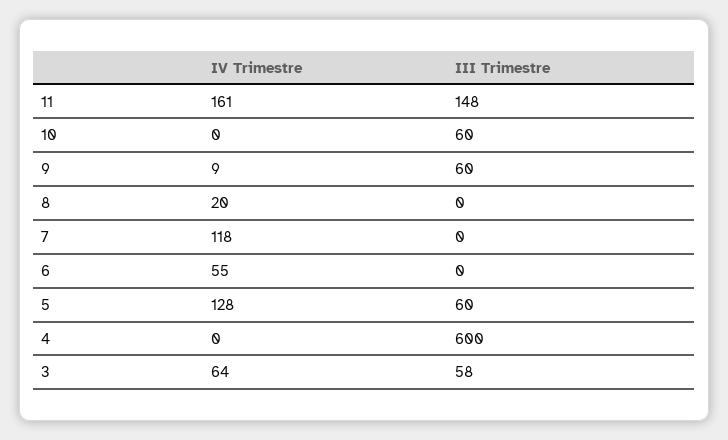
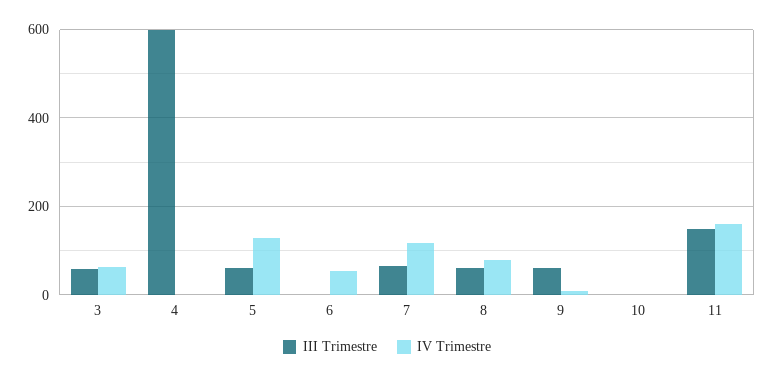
III Trimestre, 10: 60 -> 0
IV Trimestre, 8: 20 -> 80
III Trimestre, 8: 0 -> 60
III Trimestre, 7: 0 -> 60

